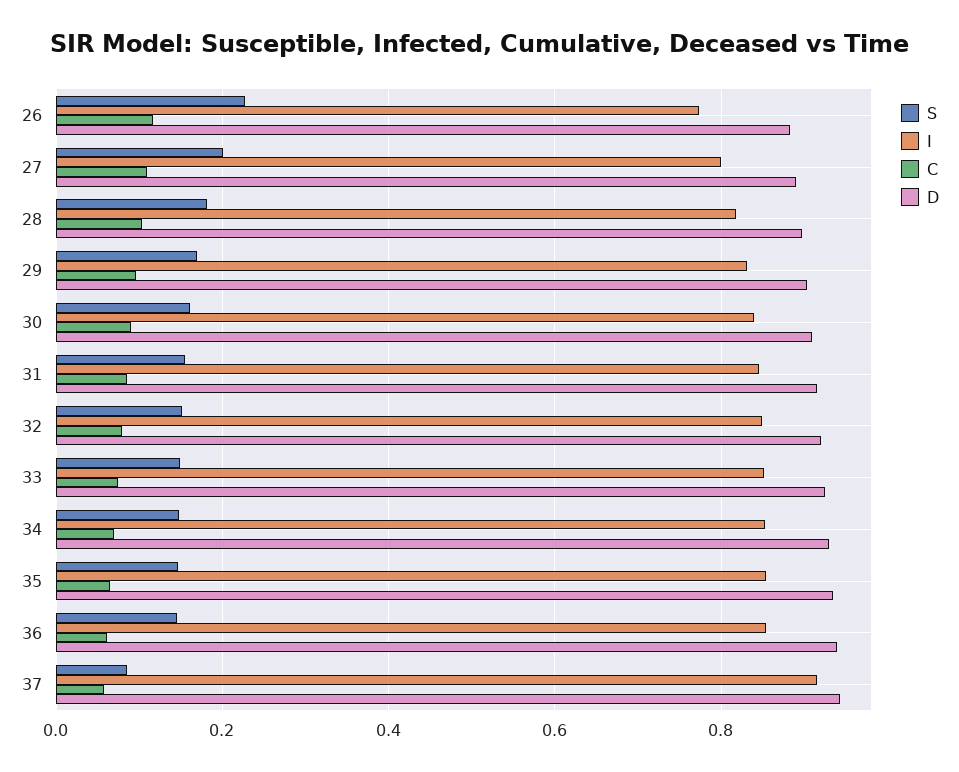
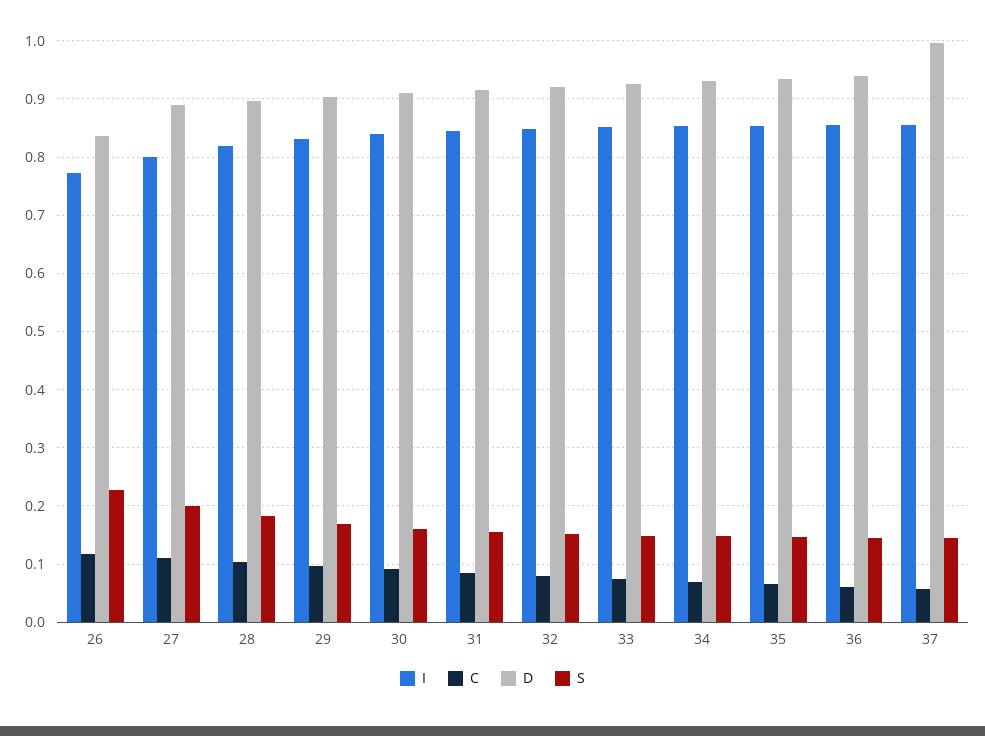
D, 26: 0.88 -> 0.84
S, 37: 0.08 -> 0.14
I, 37: 0.92 -> 0.86
D, 37: 0.94 -> 1

